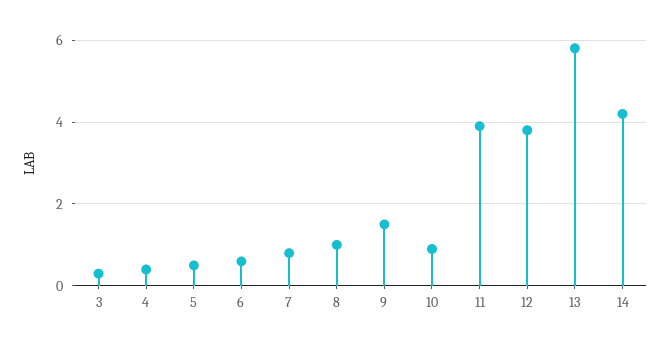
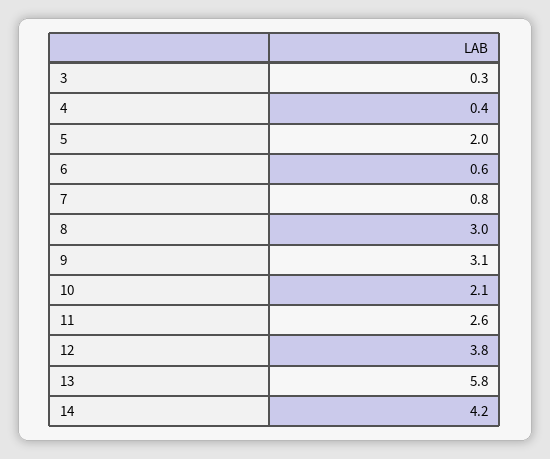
5: 0.5 -> 2
8: 1 -> 3
9: 1.5 -> 3.1
10: 1 -> 2.1
11: 4 -> 2.6

